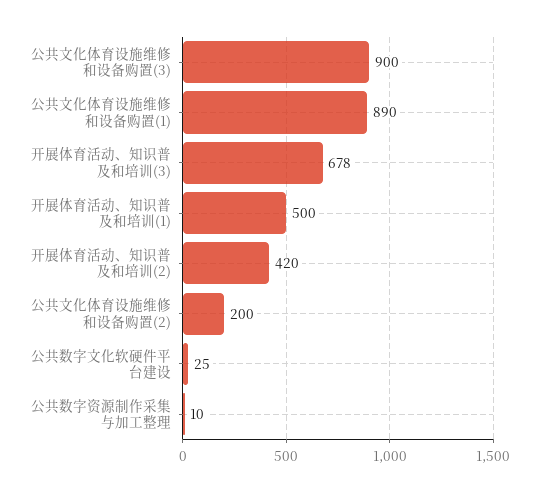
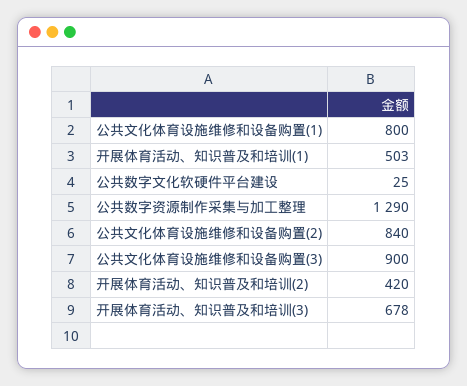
公共文化体育设施维修和设备购置(1): 890 -> 800
开展体育活动、知识普及和培训(1): 500 -> 503
公共文化体育设施维修和设备购置(2): 200 -> 840
公共数字资源制作采集与加工整理: 10 -> 1290

